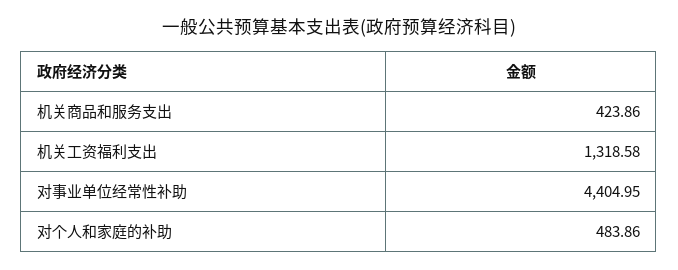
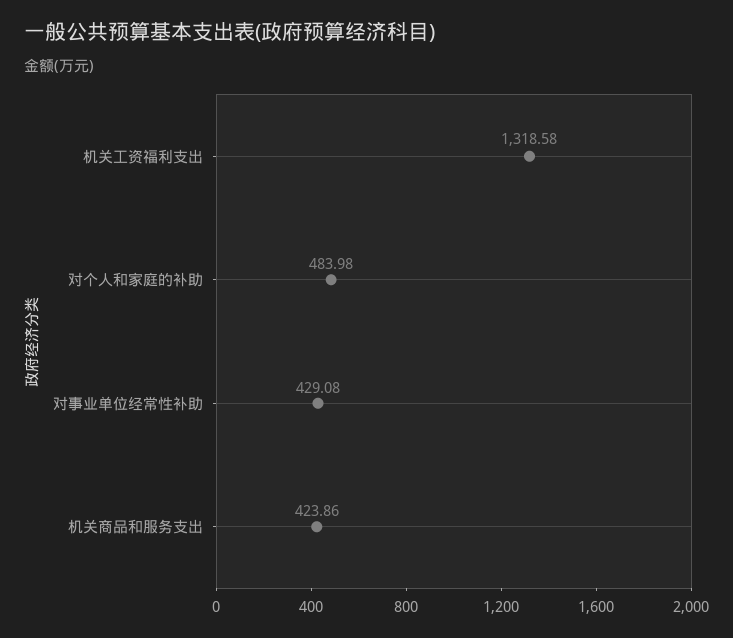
对事业单位经常性补助: 4404.95 -> 429.08
对个人和家庭的补助: 483.86 -> 483.98

